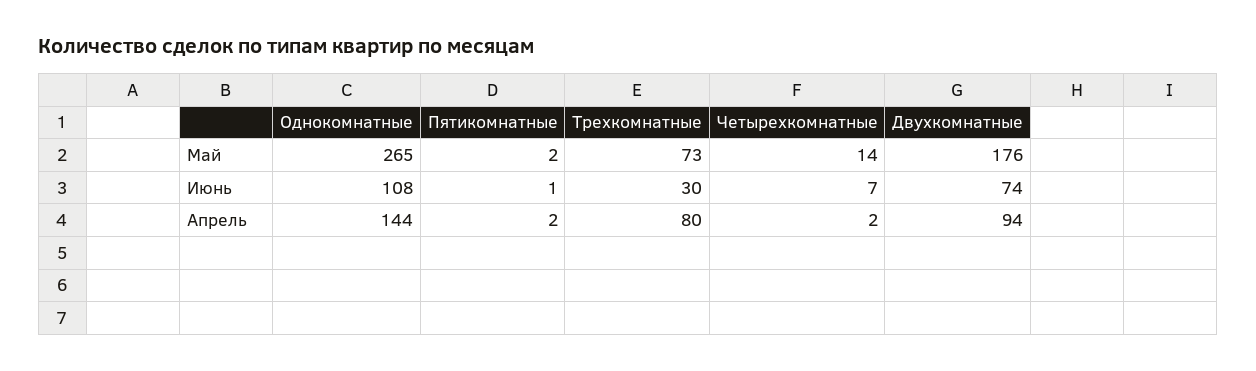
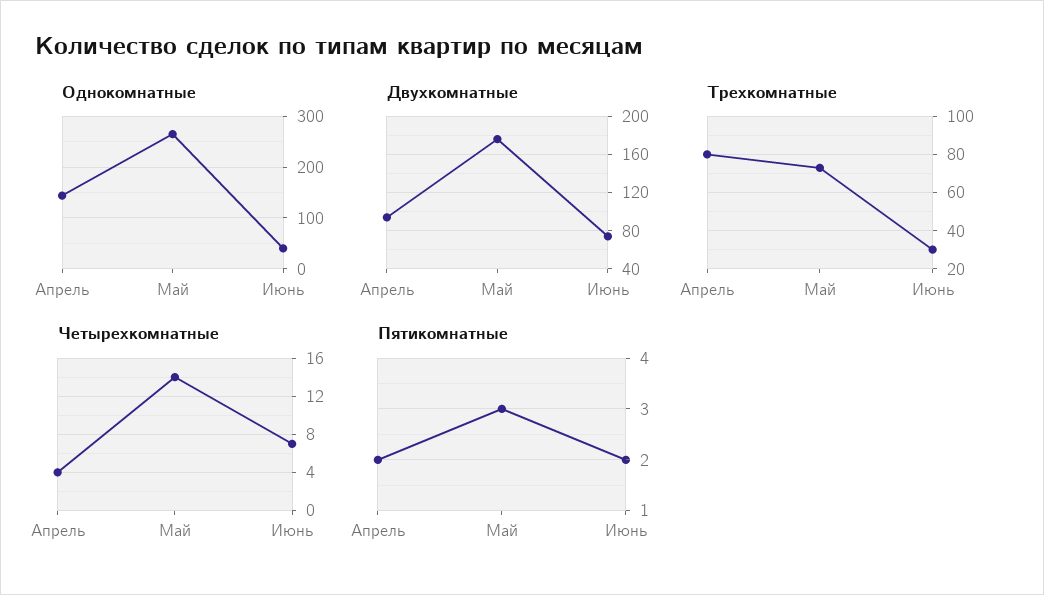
Пятикомнатные, Май: 2 -> 3
Однокомнатные, Июнь: 108 -> 40
Пятикомнатные, Июнь: 1 -> 2
Четырехкомнатные, Апрель: 2 -> 4

